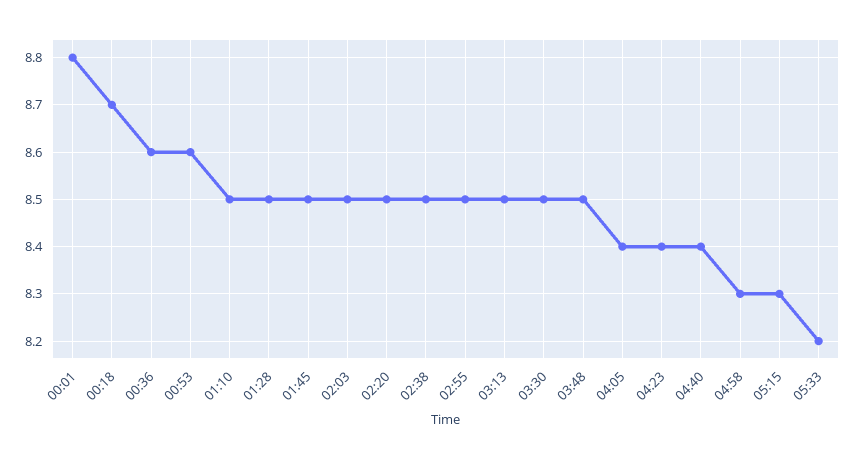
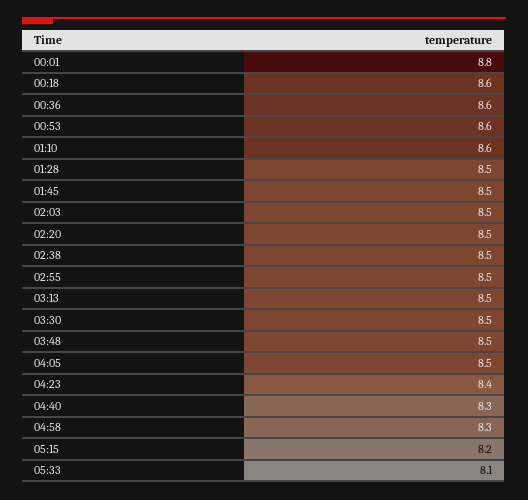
00:18: 8.7 -> 8.6
01:10: 8.5 -> 8.6
04:05: 8.4 -> 8.5
04:40: 8.4 -> 8.3
05:15: 8.3 -> 8.2
05:33: 8.2 -> 8.1

